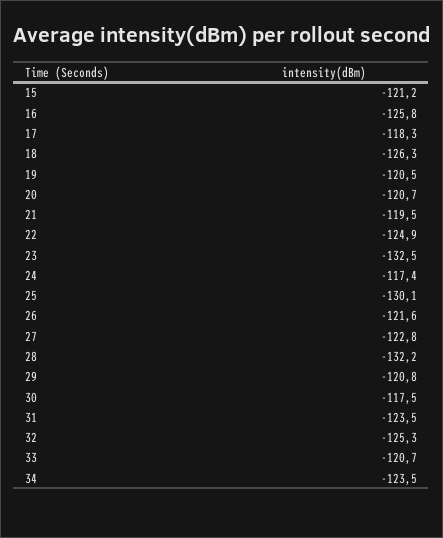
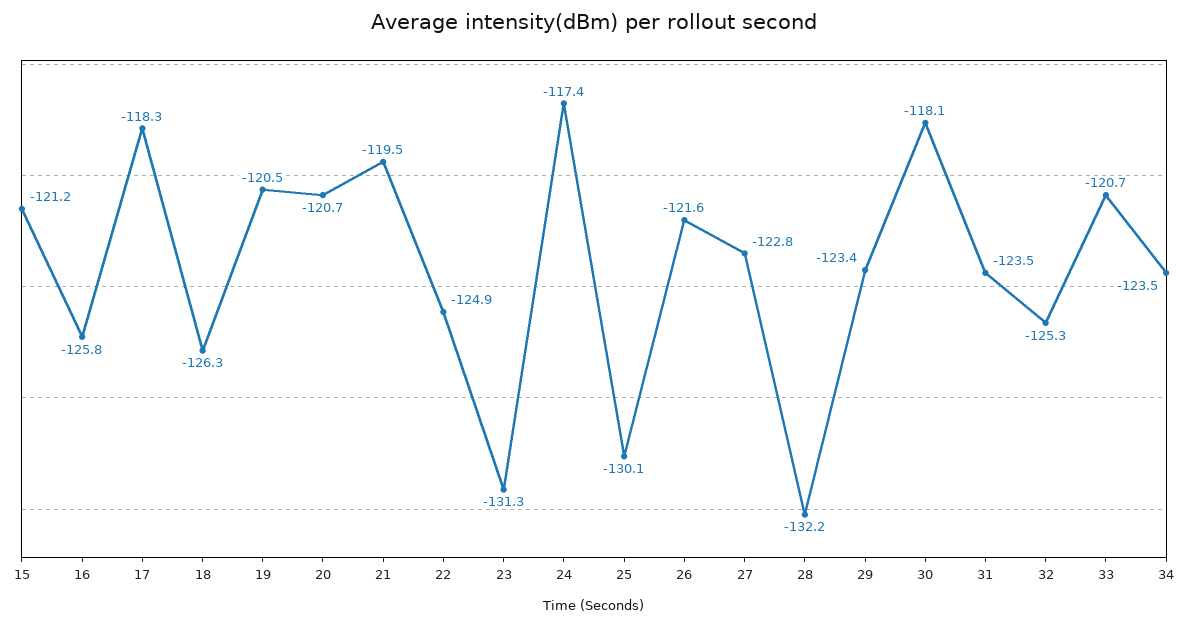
23: -132.5 -> -131.3
29: -120.8 -> -123.4
30: -117.5 -> -118.1

